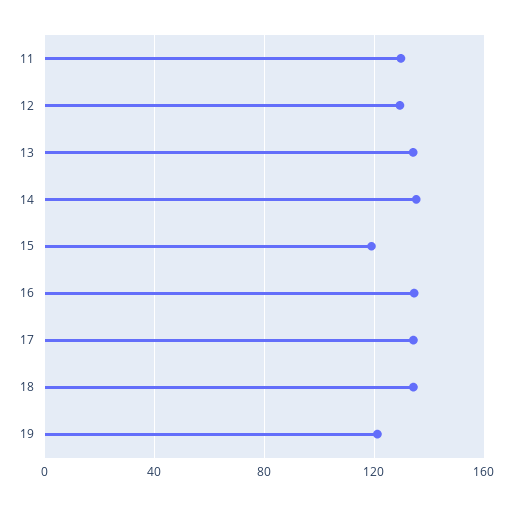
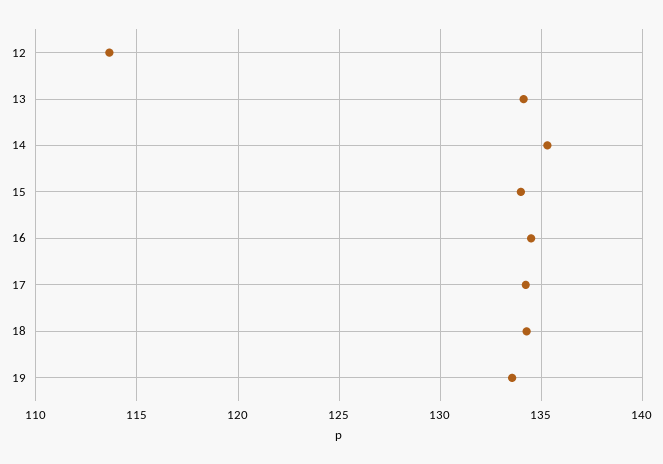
11: 130 -> none
12: 130 -> 113.5
15: 120 -> 134
19: 120 -> 133.5

